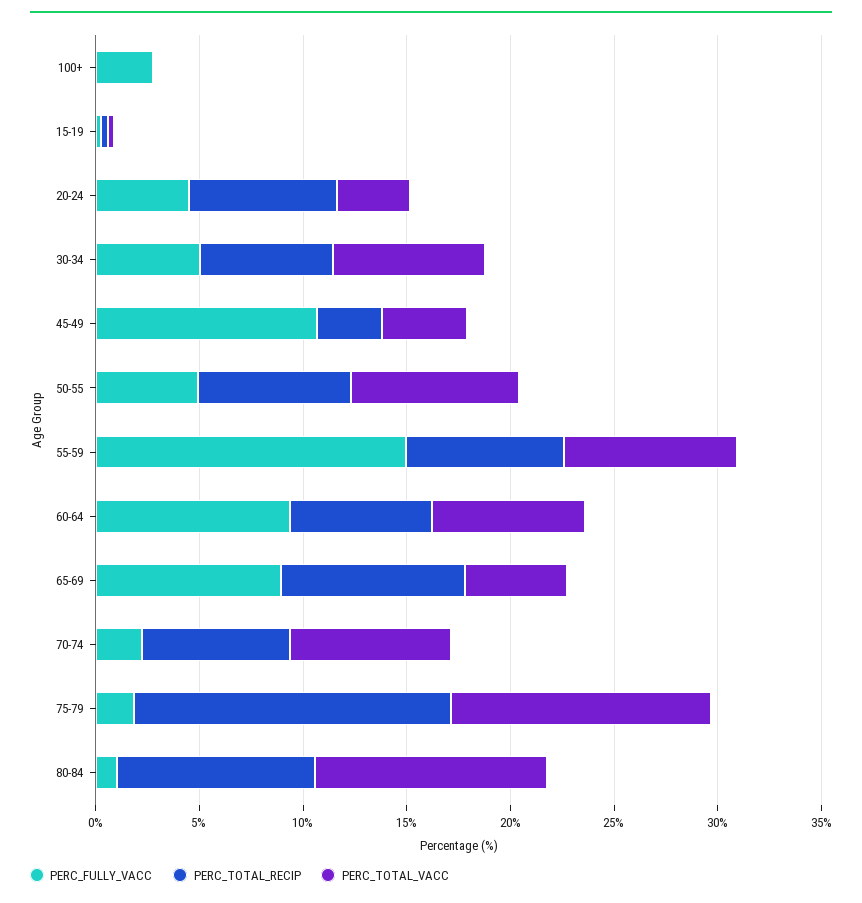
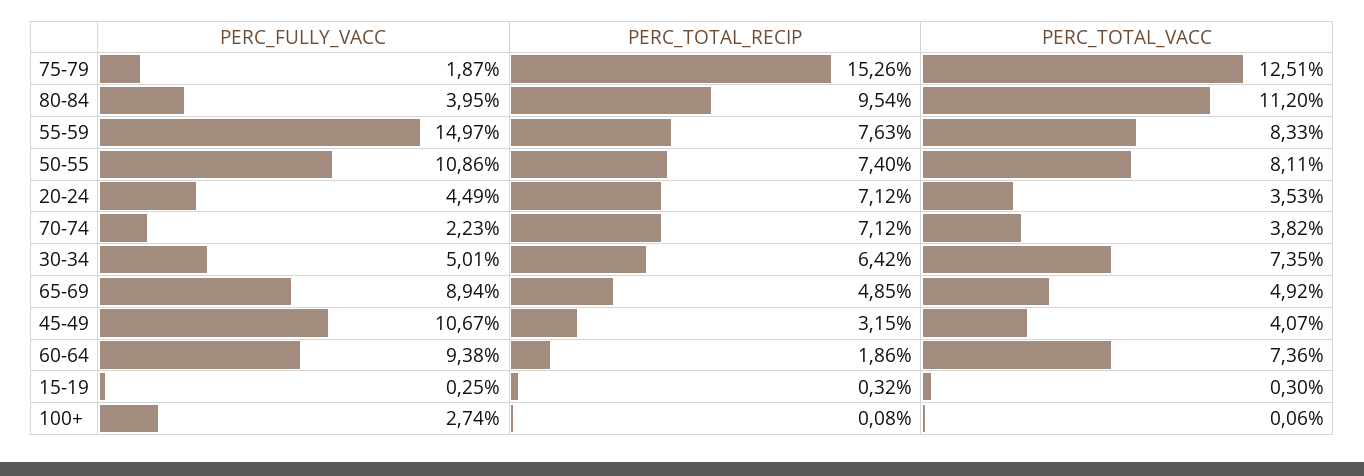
PERC_FULLY_VACC, 50-55: 5 -> 10.86
PERC_TOTAL_RECIP, 60-64: 7 -> 1.86
PERC_TOTAL_RECIP, 65-69: 9 -> 4.85
PERC_TOTAL_VACC, 70-74: 8 -> 3.82
PERC_FULLY_VACC, 80-84: 1 -> 3.95

